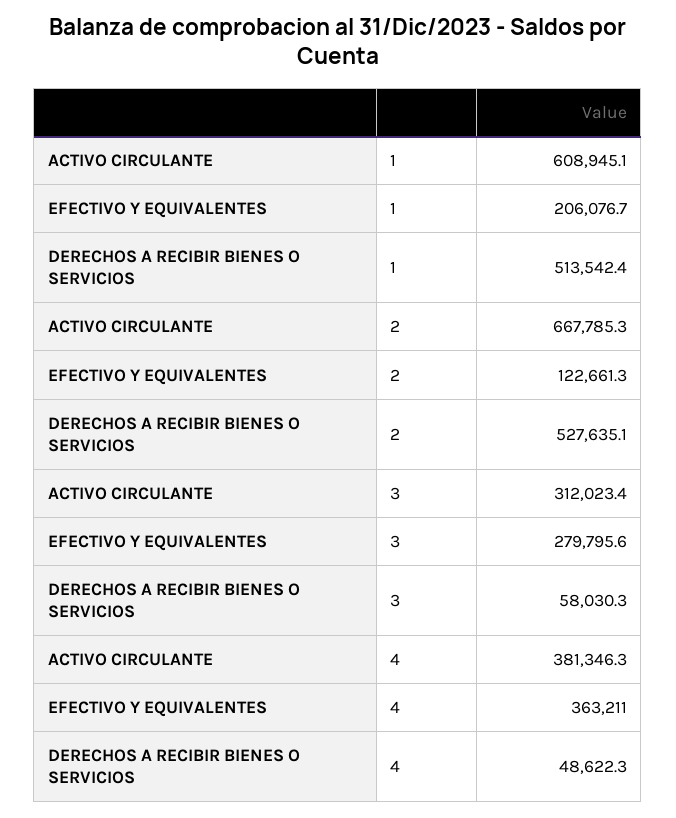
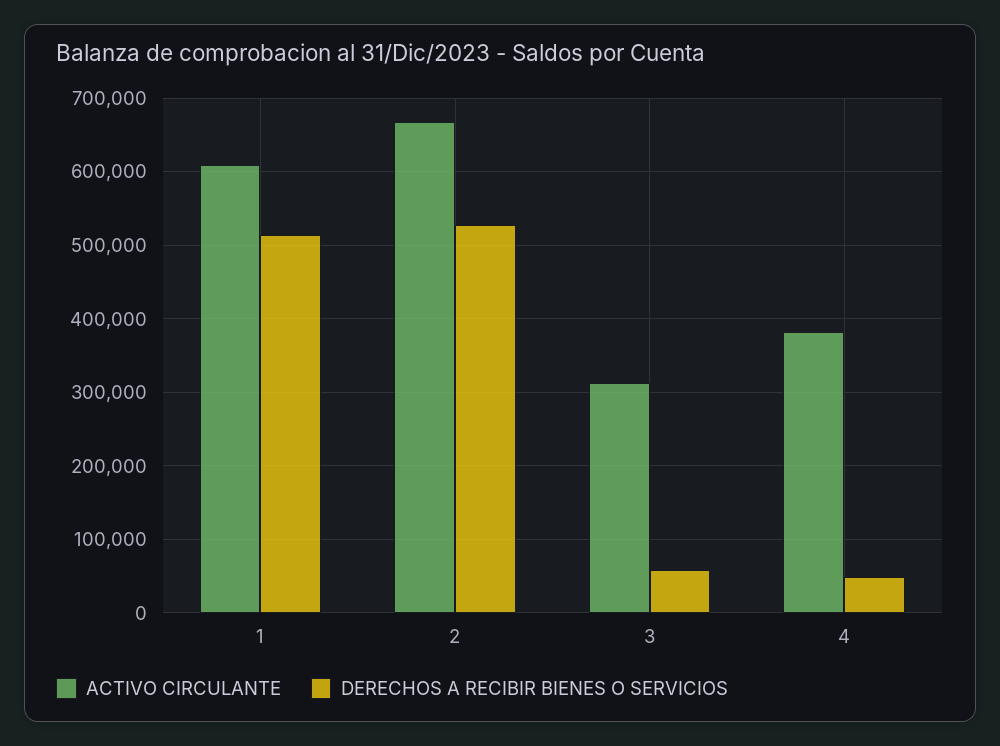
EFECTIVO Y EQUIVALENTES, 1: 206076.7 -> none
EFECTIVO Y EQUIVALENTES, 2: 122661.3 -> none
EFECTIVO Y EQUIVALENTES, 3: 279795.6 -> none
EFECTIVO Y EQUIVALENTES, 4: 363211 -> none

